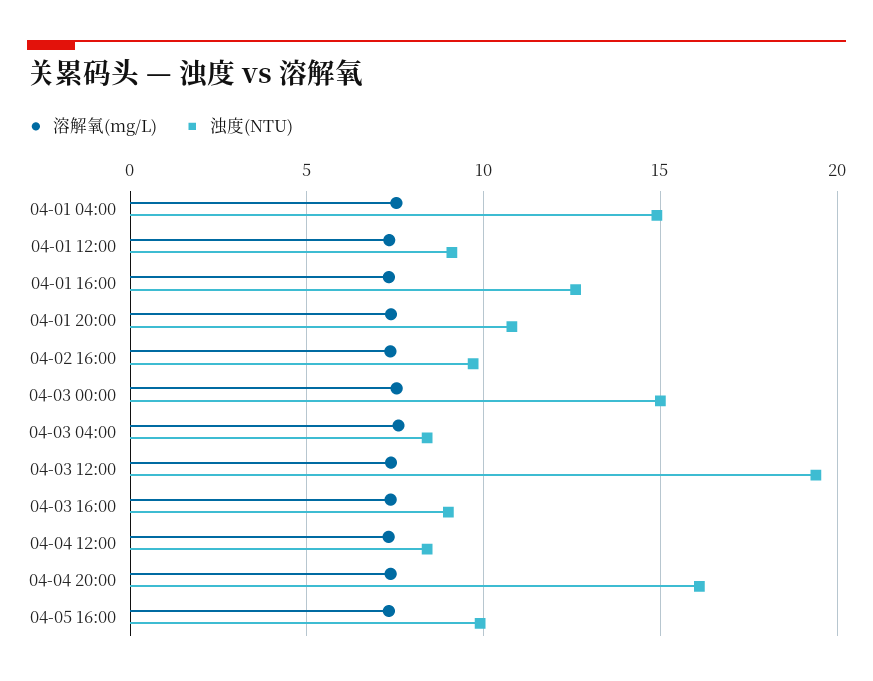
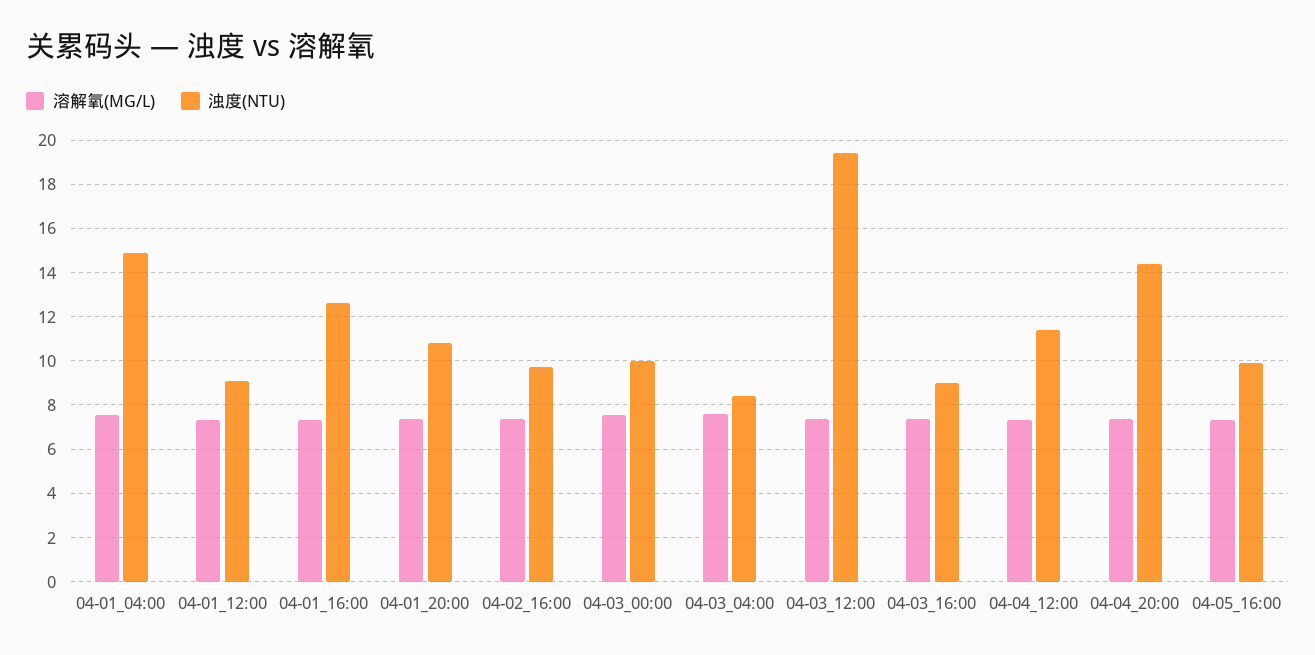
浊度(NTU), 04-03 00:00: 15 -> 10
浊度(NTU), 04-04 12:00: 8.5 -> 11.5
浊度(NTU), 04-04 20:00: 16 -> 14.5

